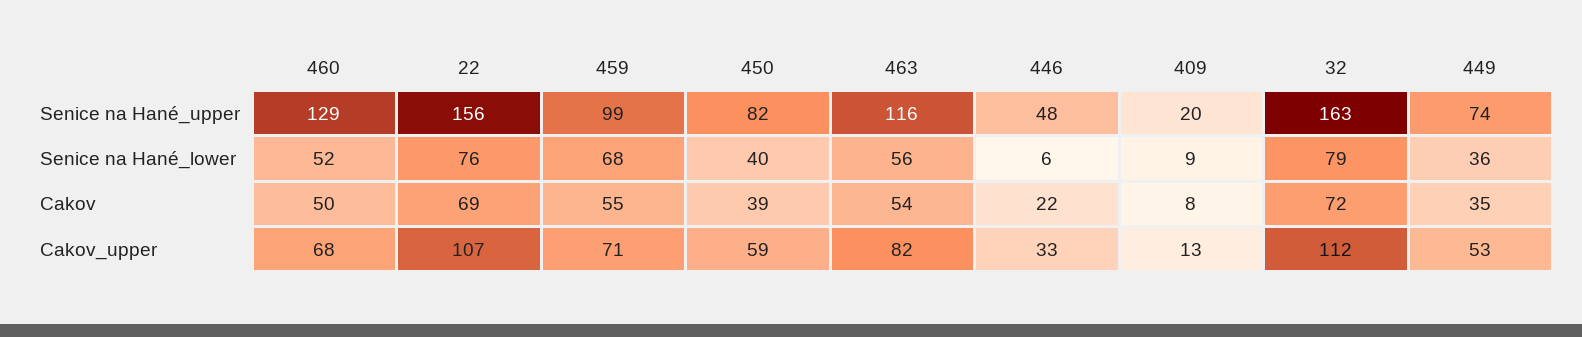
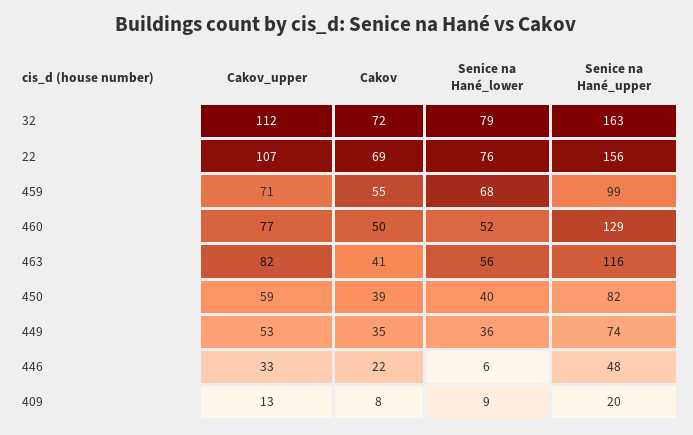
463, Cakov: 54 -> 41
460, Cakov_upper: 68 -> 77

